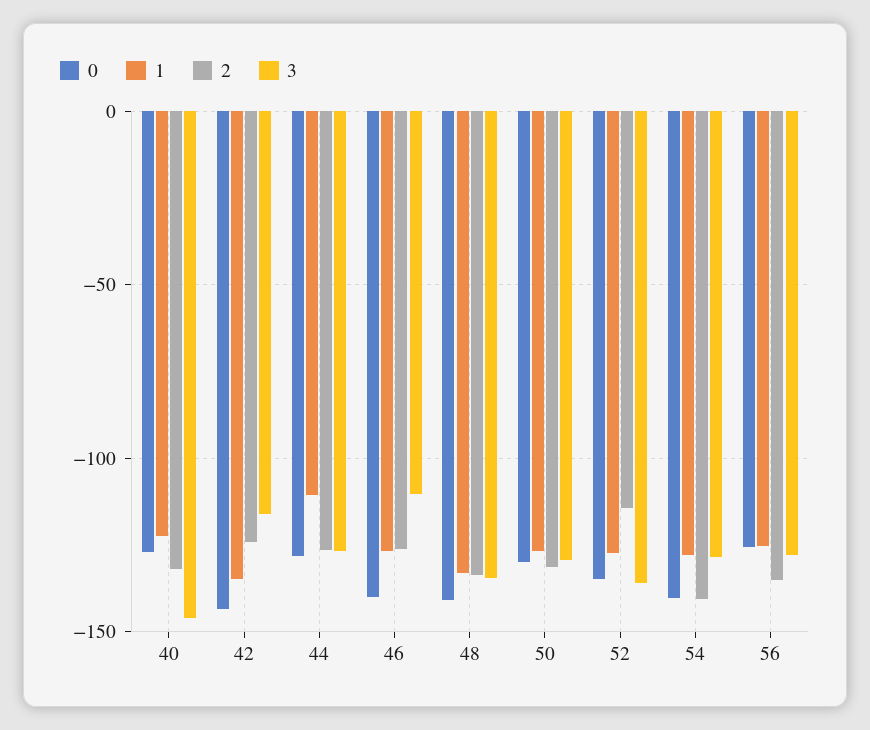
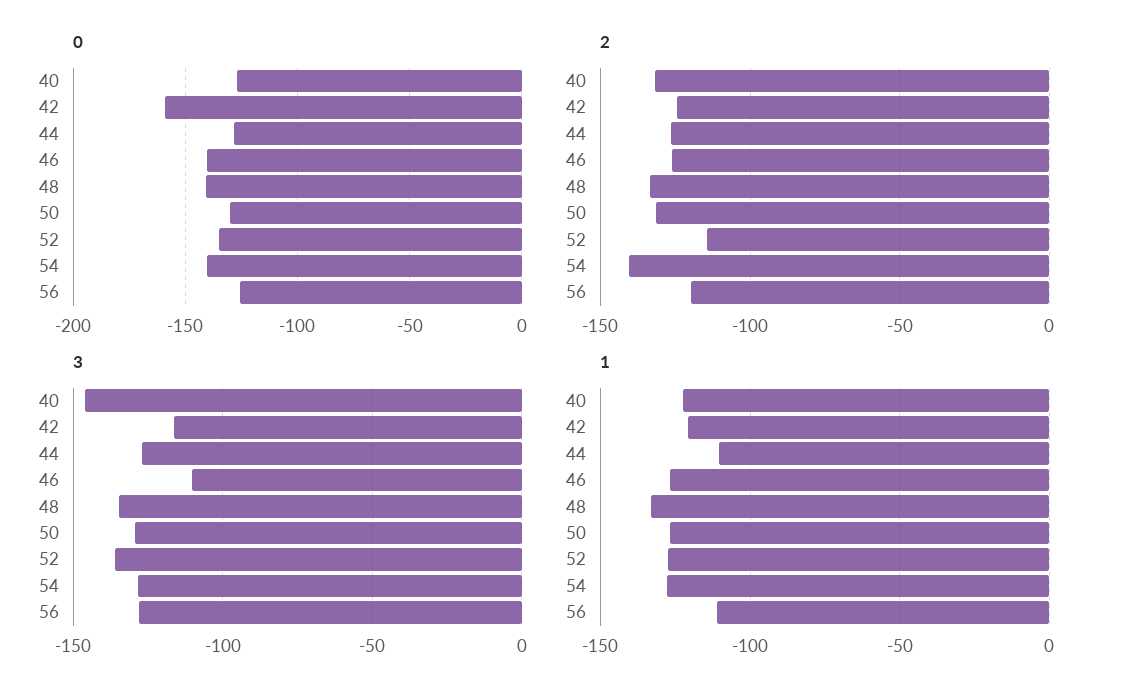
0, 42: -145 -> -160
1, 42: -135 -> -120
1, 56: -125 -> -110
2, 56: -135 -> -120

